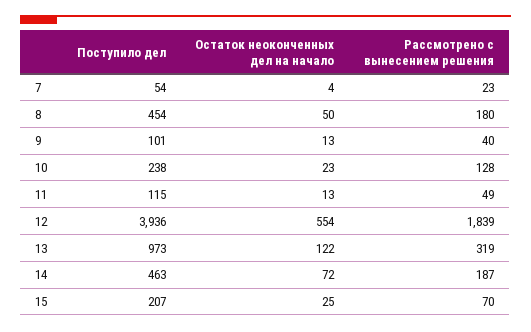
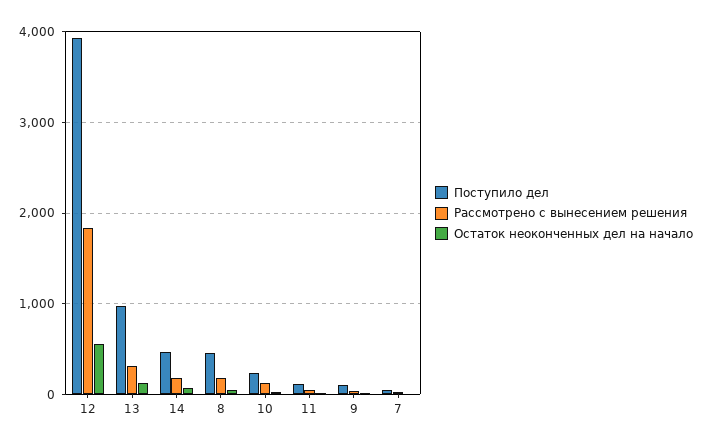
Поступило дел, 15: 207 -> none
Остаток неоконченных дел на начало, 15: 25 -> none
Рассмотрено с вынесением решения, 15: 70 -> none

